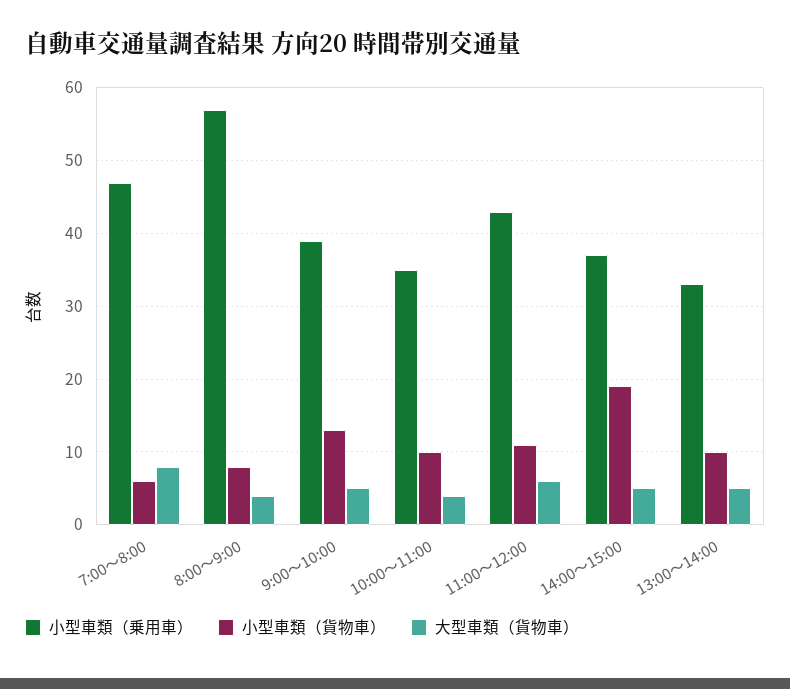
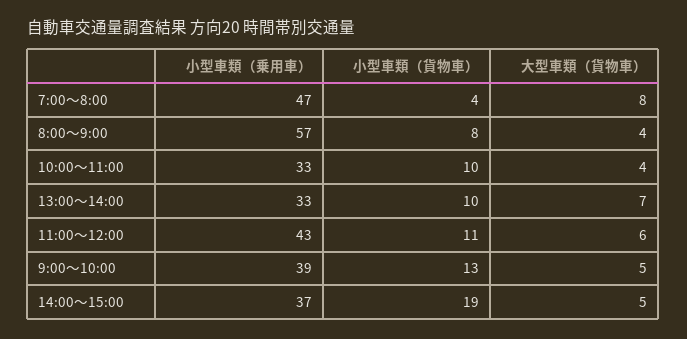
小型車類（貨物車）, 7:00～8:00: 6 -> 4
小型車類（乗用車）, 10:00～11:00: 35 -> 33
大型車類（貨物車）, 13:00～14:00: 5 -> 7

